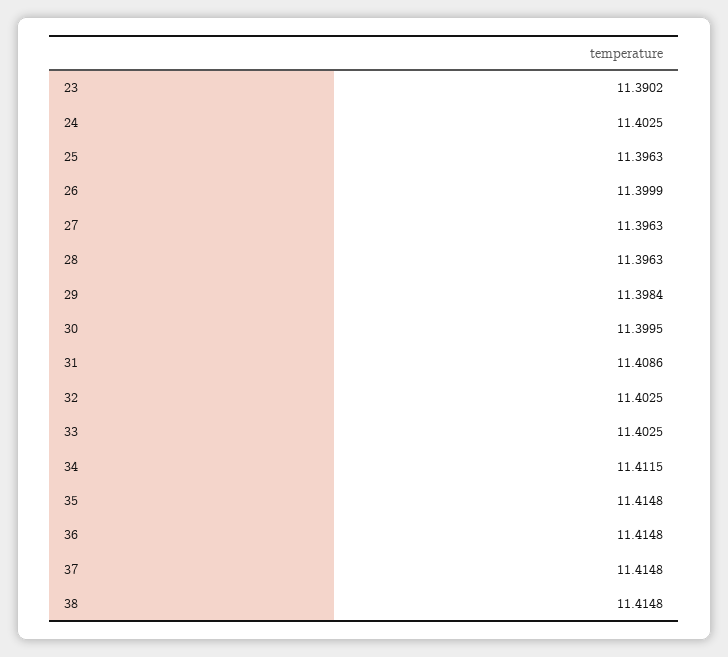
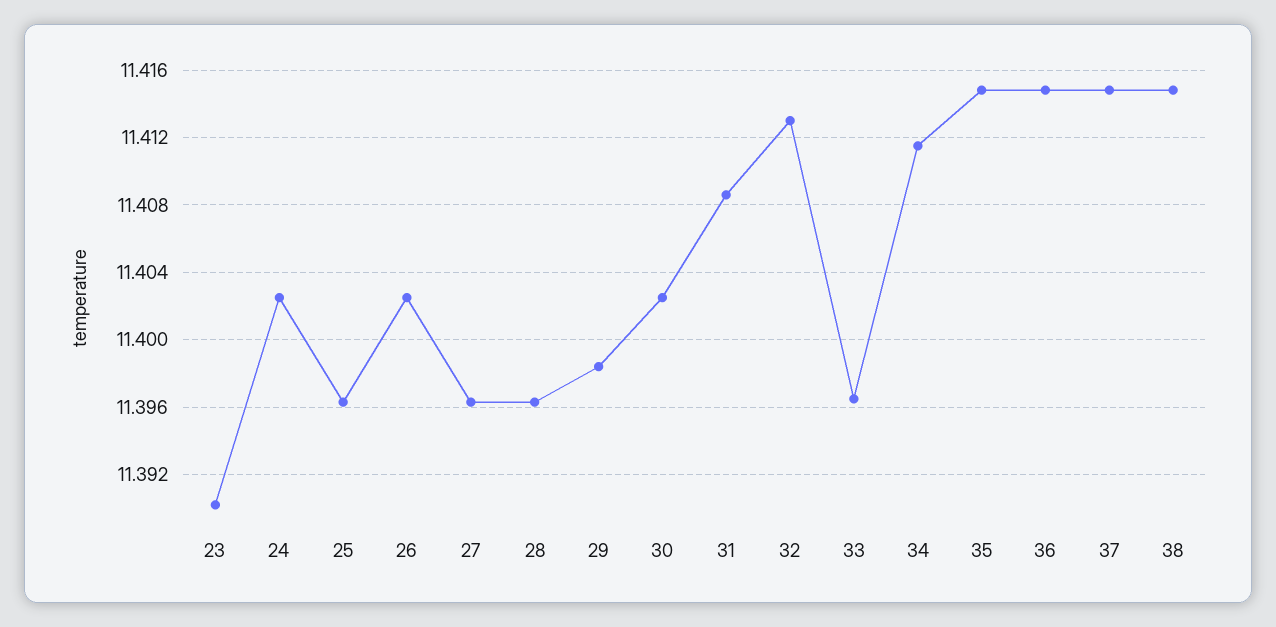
26: 11.3999 -> 11.4025
30: 11.3995 -> 11.4025
32: 11.4025 -> 11.413
33: 11.4025 -> 11.3965

